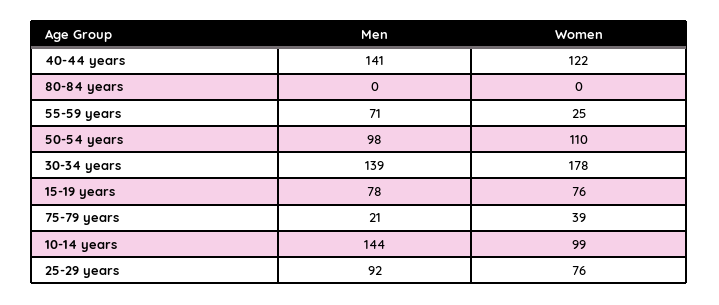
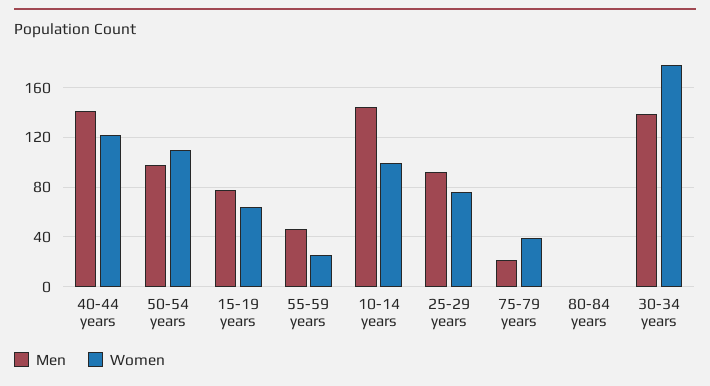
Men, 55-59 years: 71 -> 45
Women, 15-19 years: 76 -> 65

